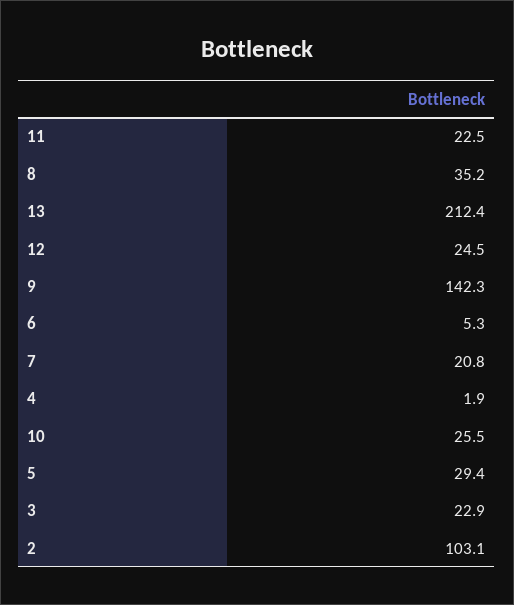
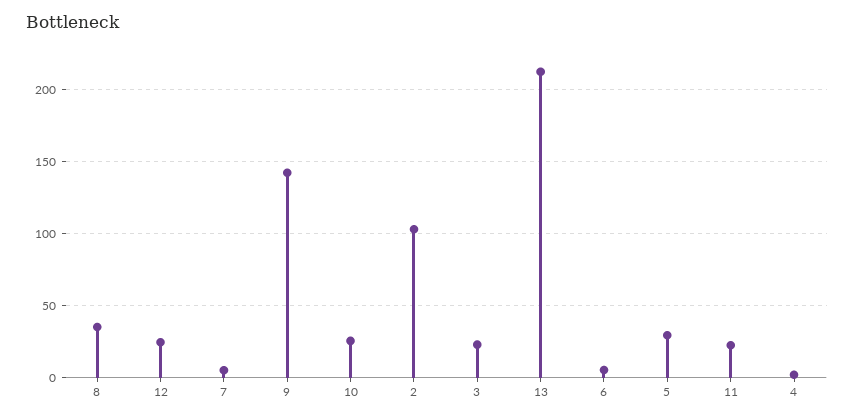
7: 20.8 -> 5

